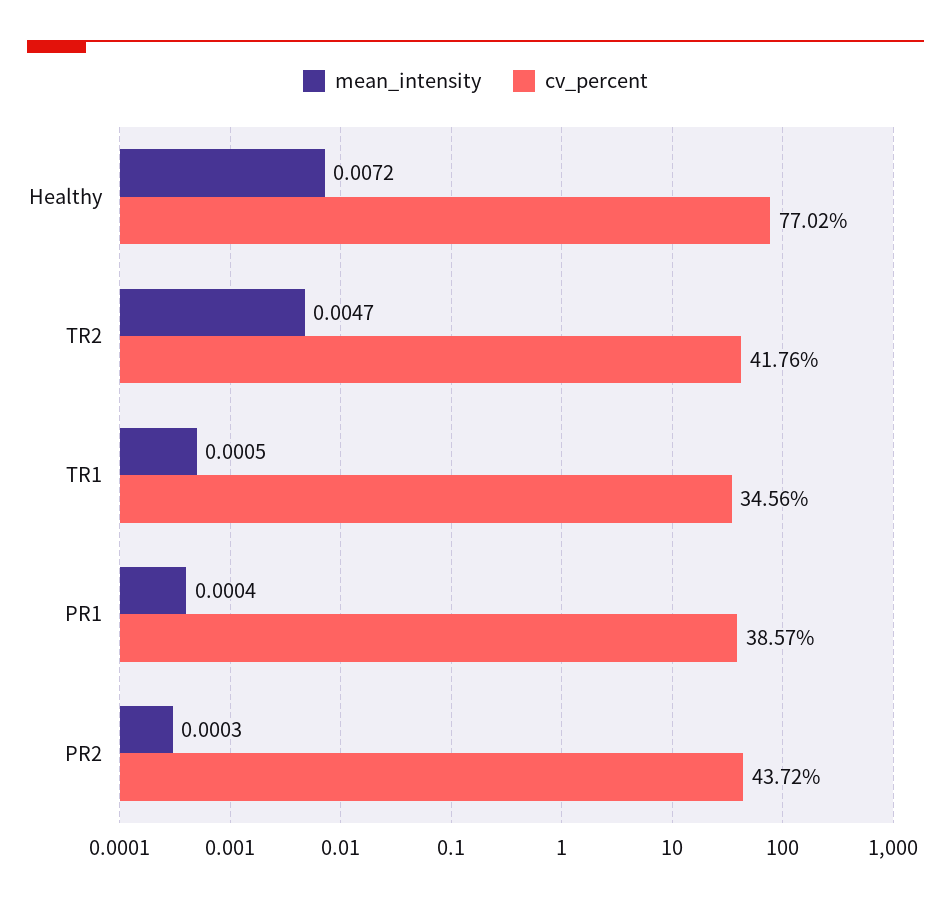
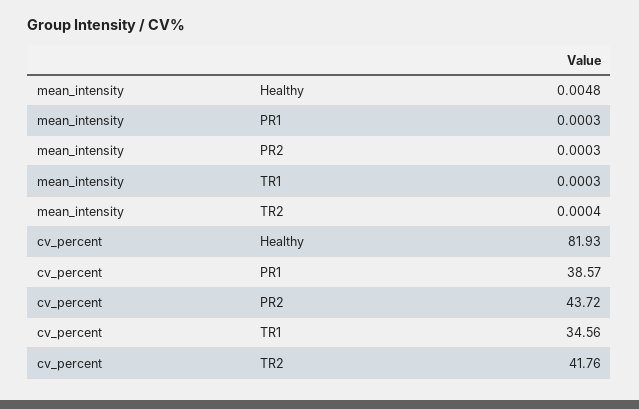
mean_intensity, Healthy: 0.0072 -> 0.0048
cv_percent, Healthy: 77.02 -> 81.93
mean_intensity, TR2: 0.0047 -> 0.0004
mean_intensity, TR1: 0.0005 -> 0.0003
mean_intensity, PR1: 0.0004 -> 0.0003

